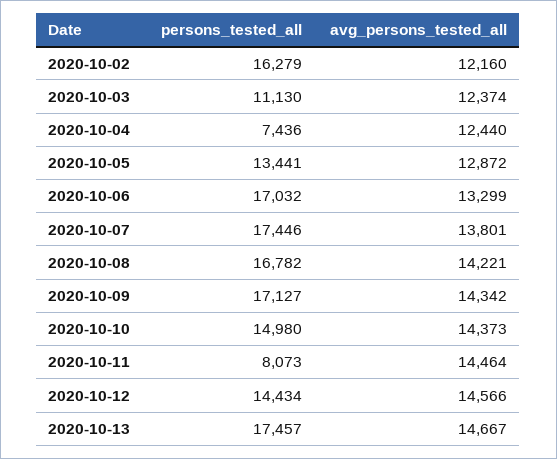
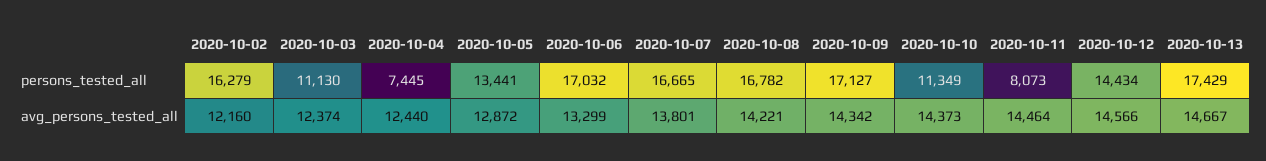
persons_tested_all, 2020-10-04: 7436 -> 7445
persons_tested_all, 2020-10-07: 17446 -> 16665
persons_tested_all, 2020-10-10: 14980 -> 11349
persons_tested_all, 2020-10-13: 17457 -> 17429

